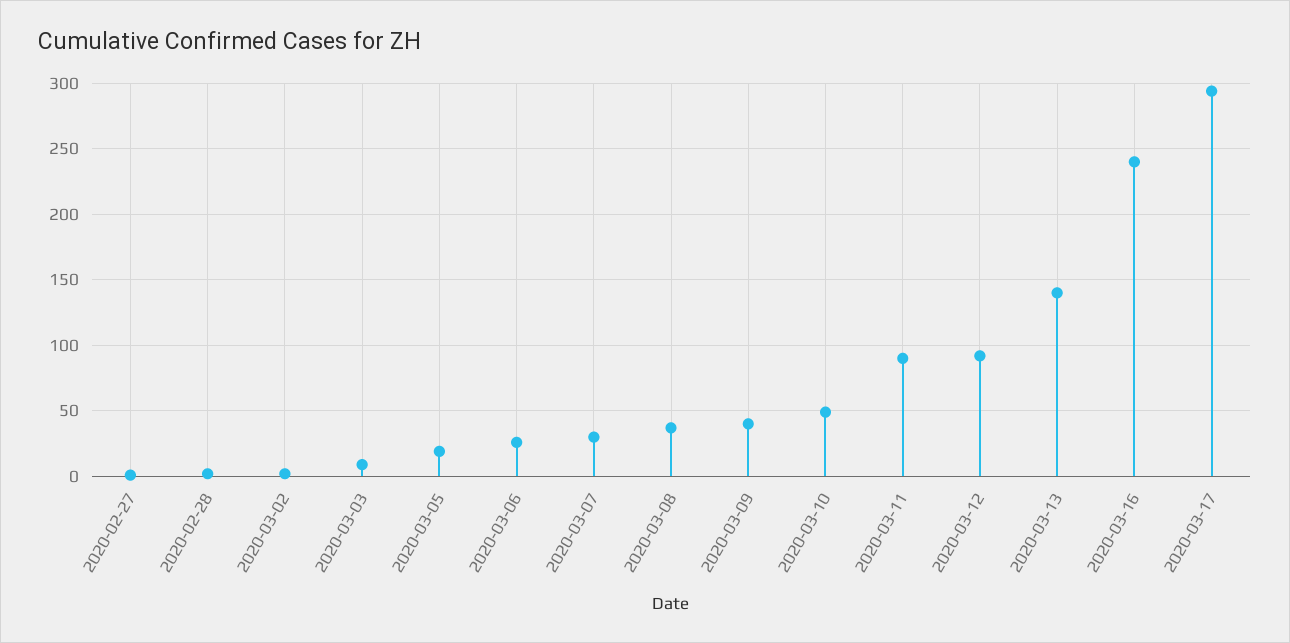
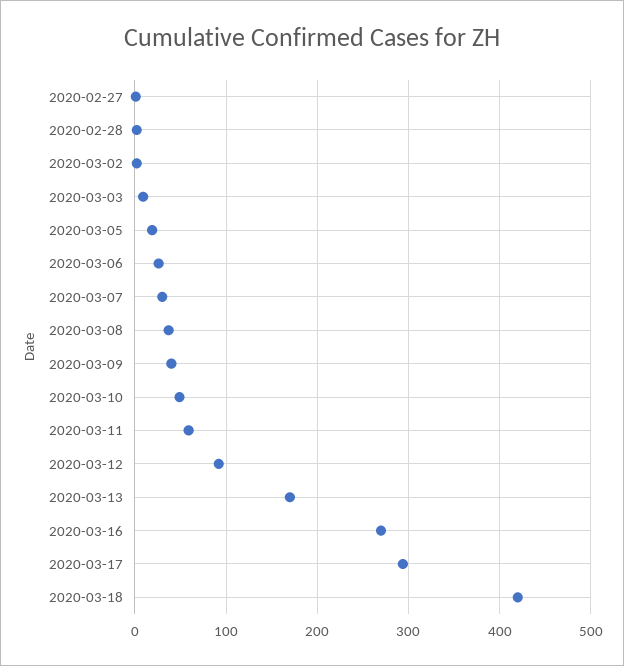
2020-03-11: 90 -> 60
2020-03-13: 140 -> 170
2020-03-16: 240 -> 270
2020-03-18: none -> 420

